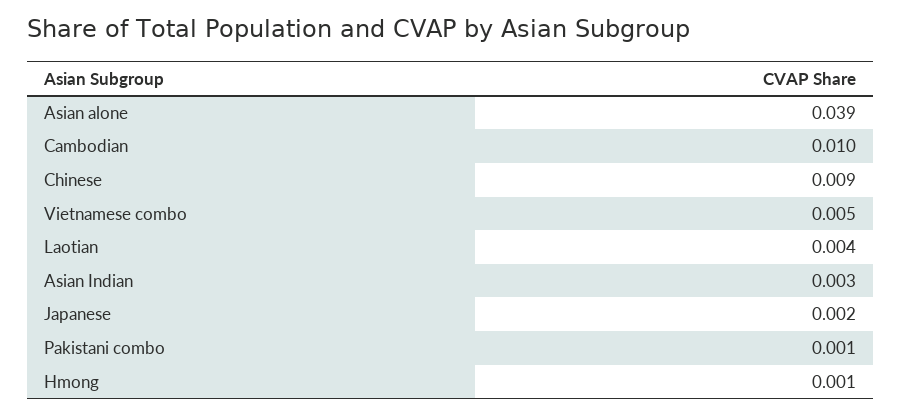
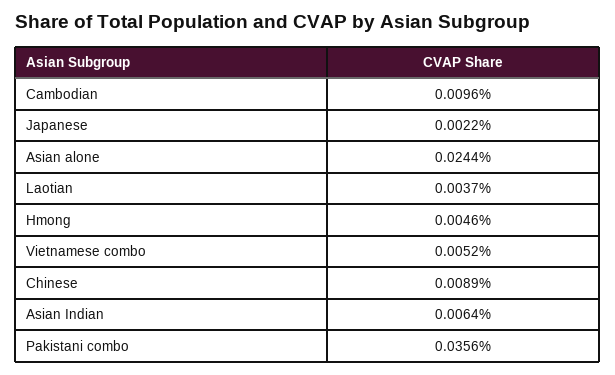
Asian alone: 0.039 -> 0.0244
Asian Indian: 0.003 -> 0.0064
Pakistani combo: 0.001 -> 0.0356
Hmong: 0.001 -> 0.0046

